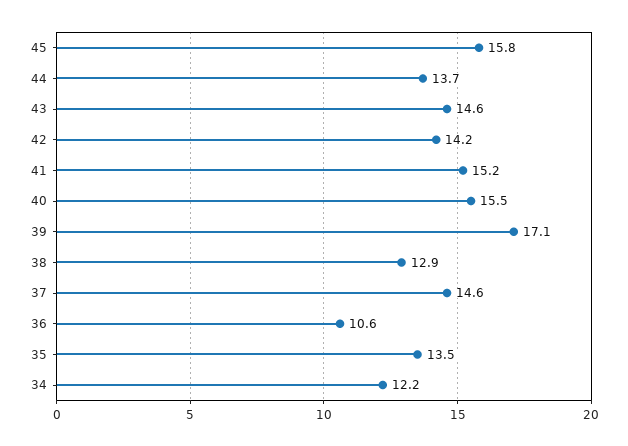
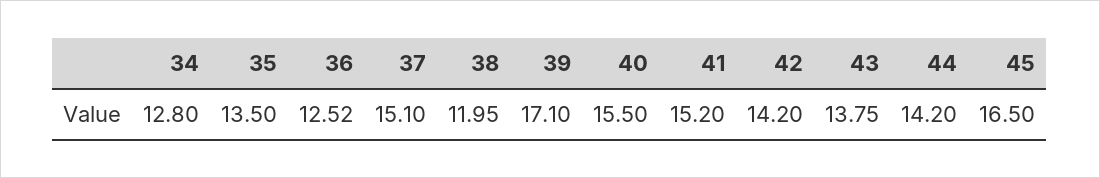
45: 15.8 -> 16.5
44: 13.7 -> 14.2
43: 14.6 -> 13.75
38: 12.9 -> 11.95
37: 14.6 -> 15.1
36: 10.6 -> 12.52
34: 12.2 -> 12.8

